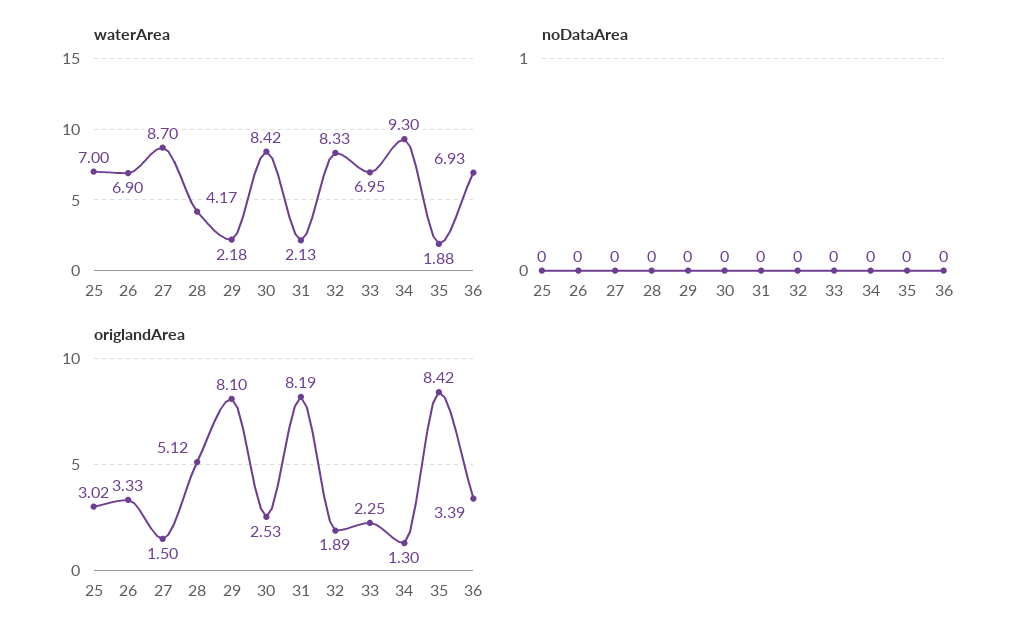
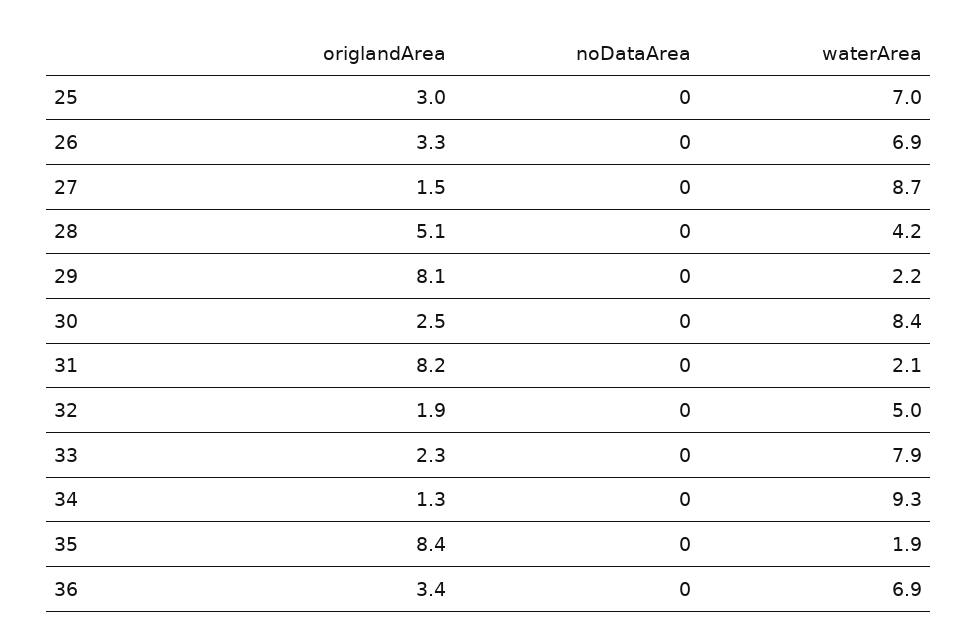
waterArea, 32: 8.33 -> 5
waterArea, 33: 6.95 -> 7.9

